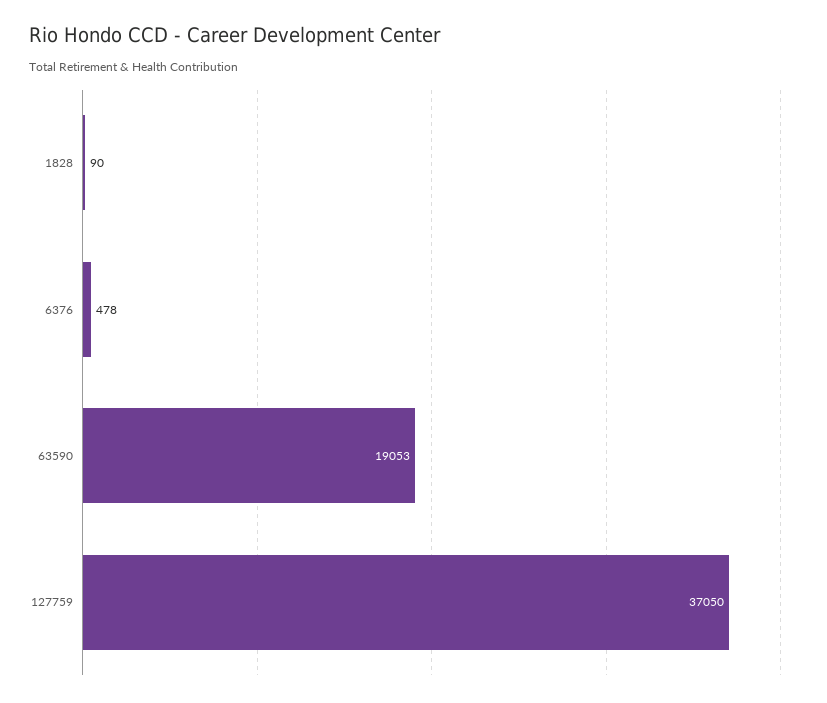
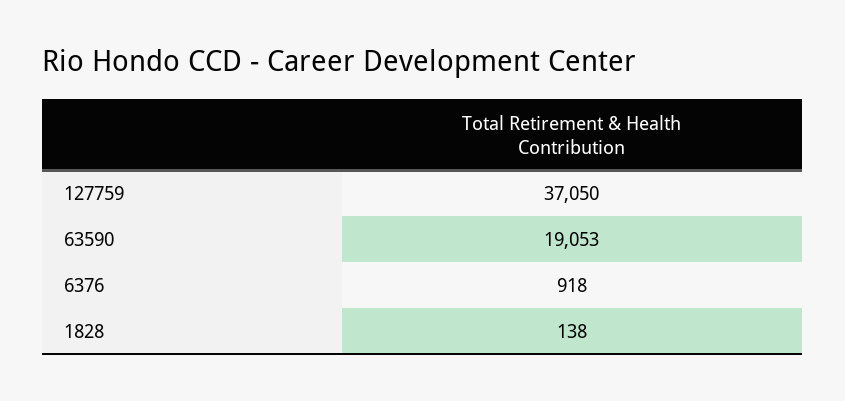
1828: 90 -> 138
6376: 478 -> 918

